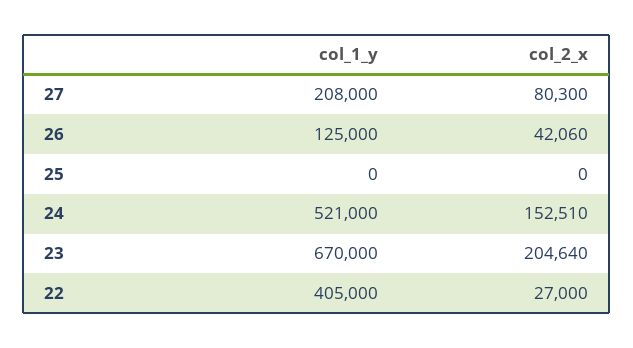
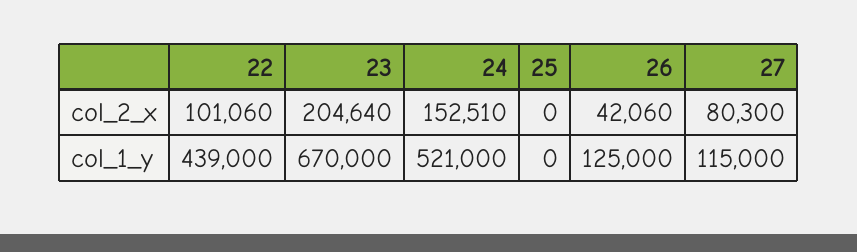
col_1_y, 27: 208000 -> 115000
col_1_y, 22: 405000 -> 439000
col_2_x, 22: 27000 -> 101060

